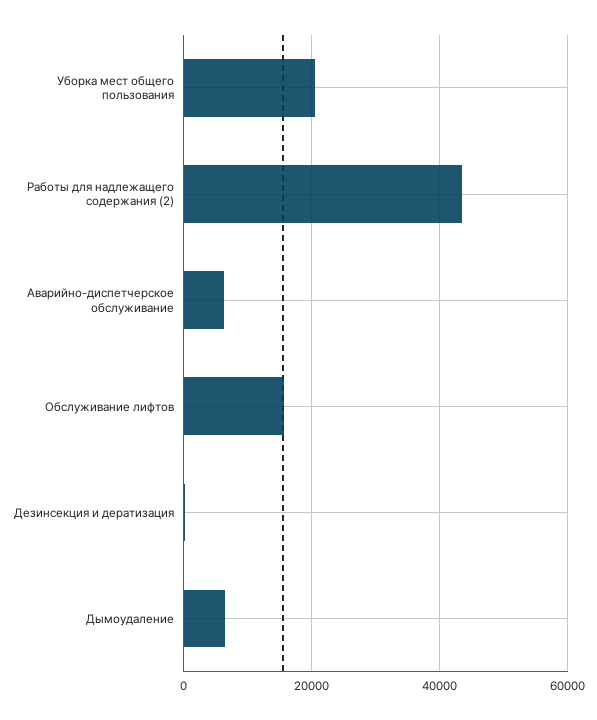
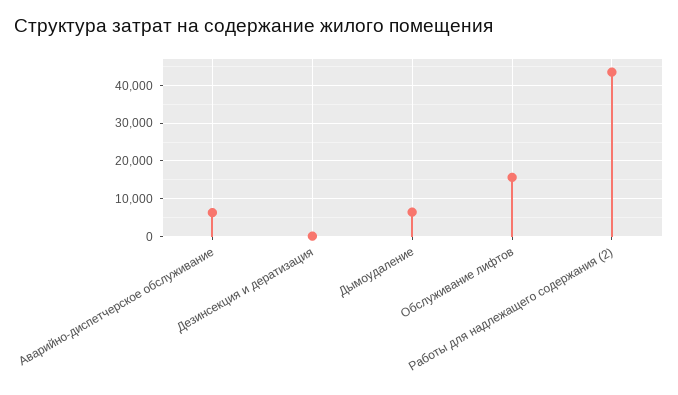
Уборка мест общего пользования: 20000 -> none

